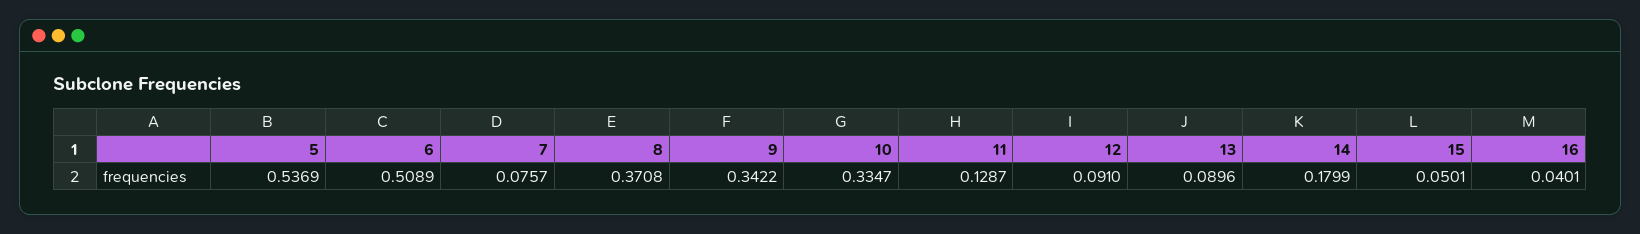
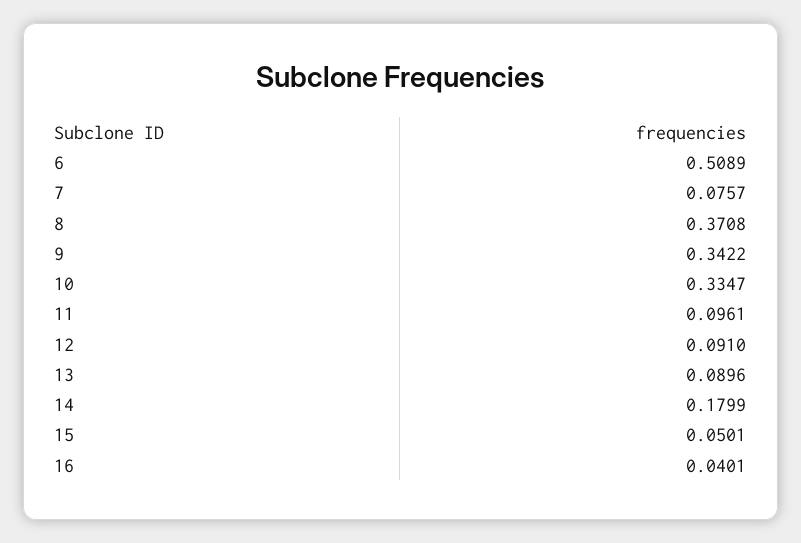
5: 0.5369 -> none
11: 0.1287 -> 0.0961

